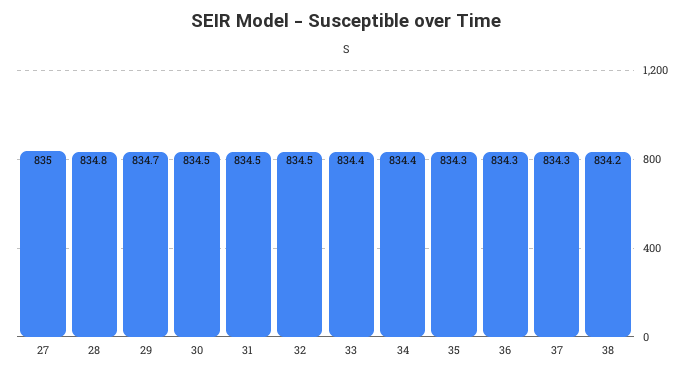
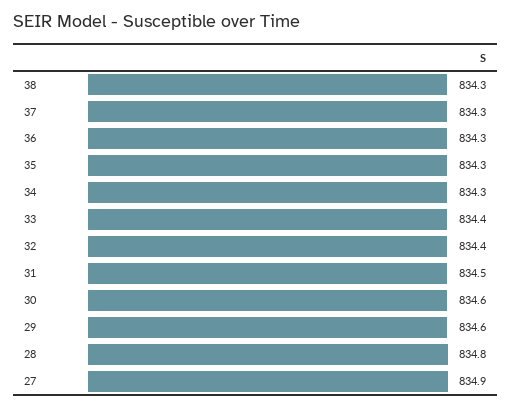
27: 835 -> 834.9
29: 834.7 -> 834.6
30: 834.5 -> 834.6
32: 834.5 -> 834.4
34: 834.4 -> 834.3
38: 834.2 -> 834.3

